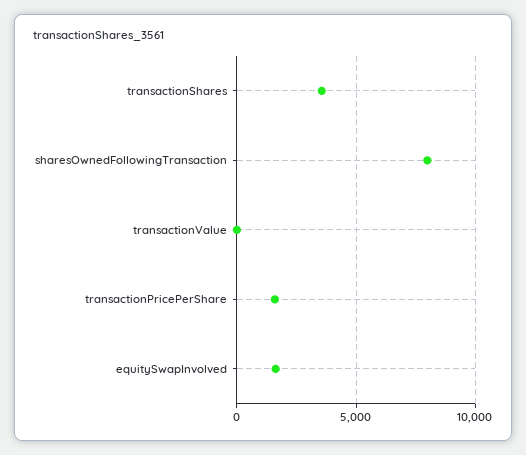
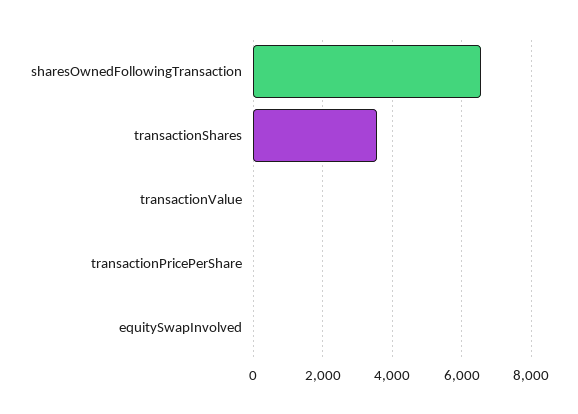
sharesOwnedFollowingTransaction: 8000 -> 6600
transactionPricePerShare: 1500 -> 0
equitySwapInvolved: 1500 -> 0

